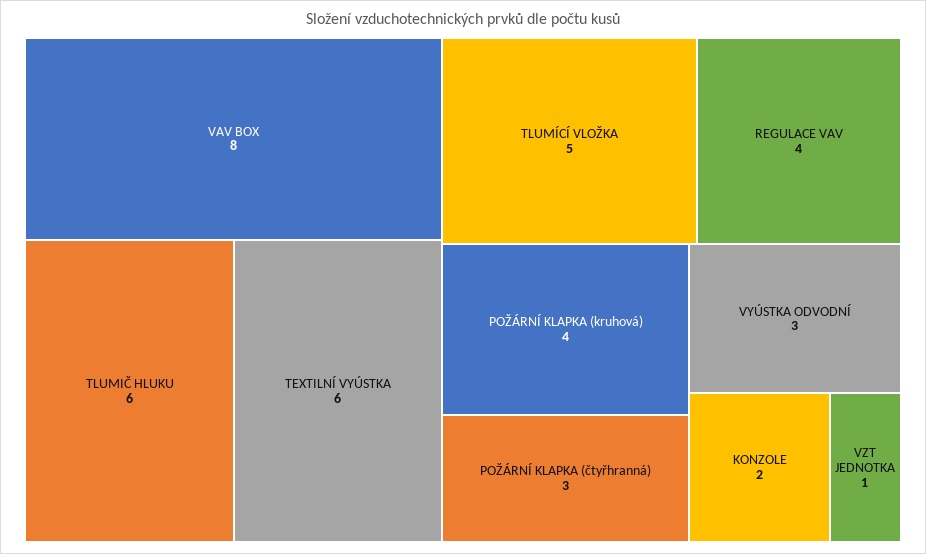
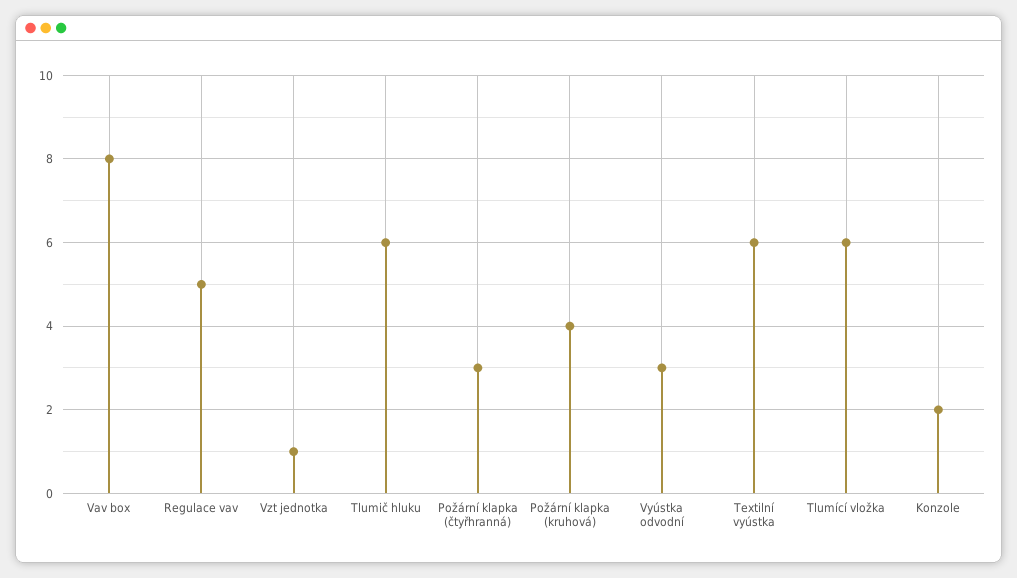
TLUMÍCÍ VLOŽKA: 5 -> 6
REGULACE VAV: 4 -> 5

